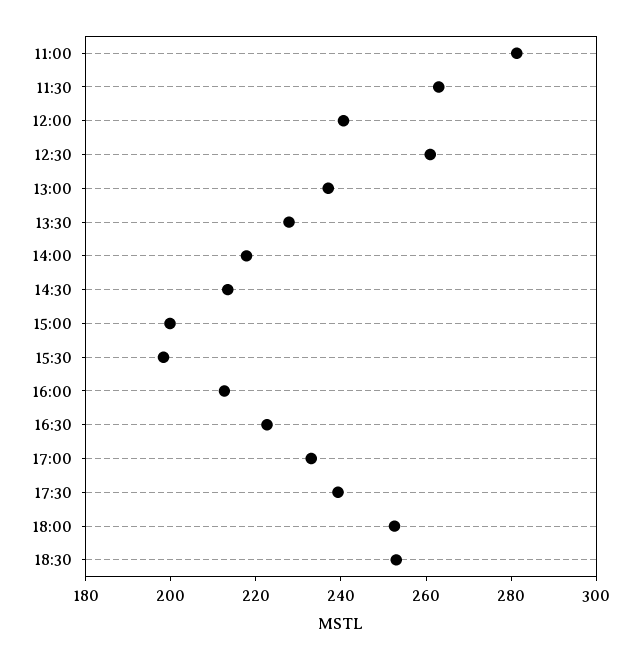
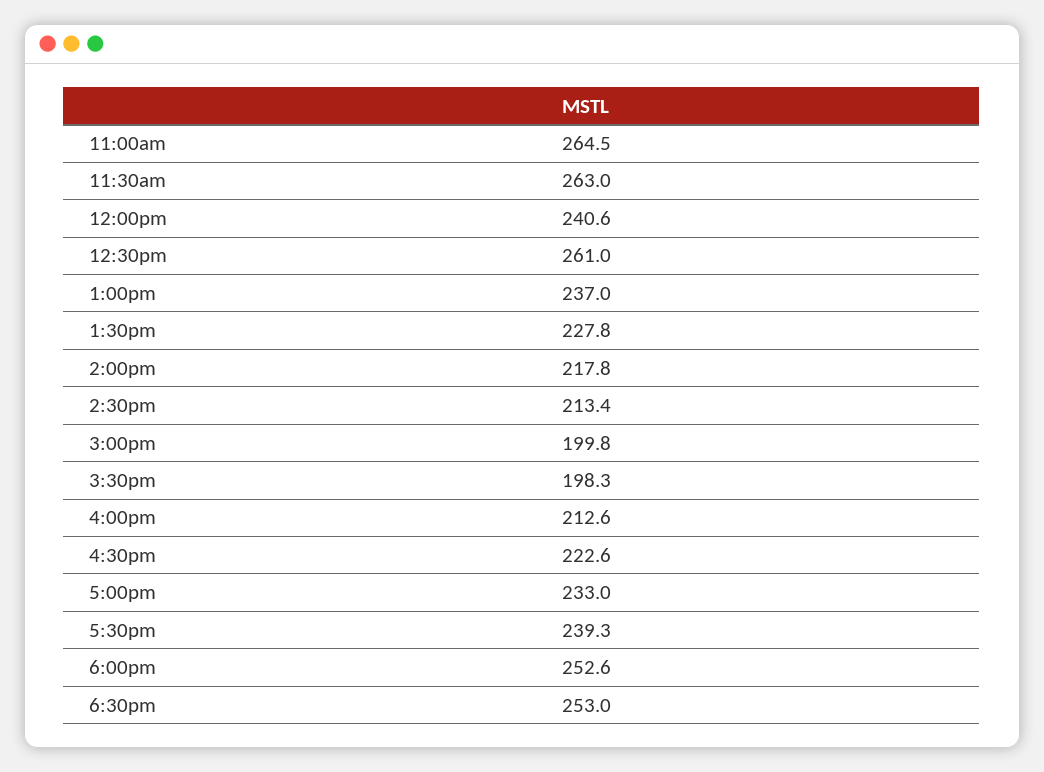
11:00: 280 -> 264.5

